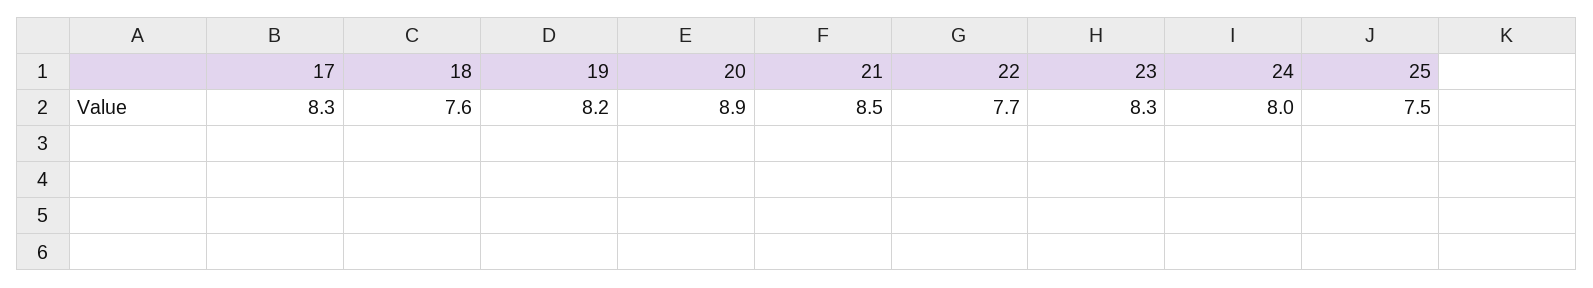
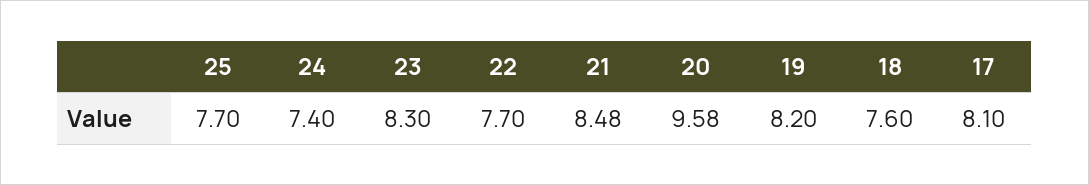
17: 8.3 -> 8.1
20: 8.9 -> 9.58
21: 8.5 -> 8.48
24: 8 -> 7.4
25: 7.5 -> 7.7

